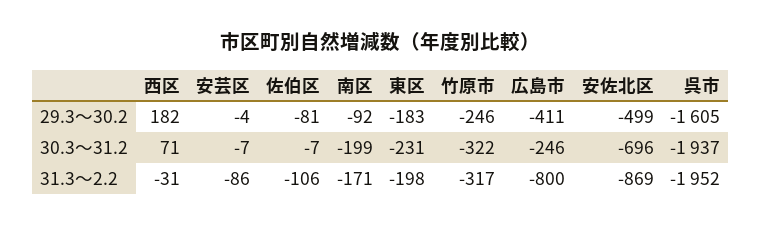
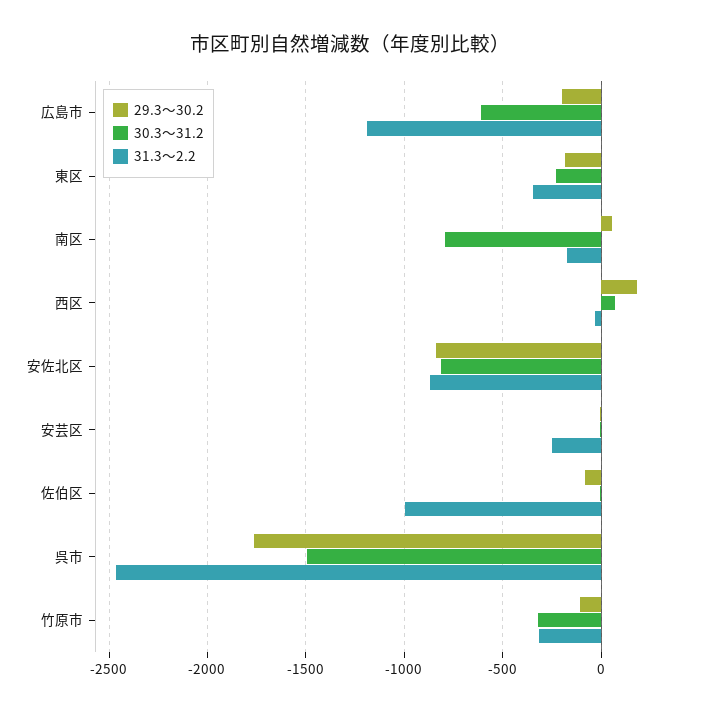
29.3～30.2, 南区: -92 -> 50
29.3～30.2, 竹原市: -246 -> -100
29.3～30.2, 広島市: -411 -> -200
29.3～30.2, 安佐北区: -499 -> -850
29.3～30.2, 呉市: -1605 -> -1750
30.3～31.2, 南区: -199 -> -800
30.3～31.2, 広島市: -246 -> -600
30.3～31.2, 安佐北区: -696 -> -800
30.3～31.2, 呉市: -1937 -> -1500
31.3～2.2, 安芸区: -86 -> -250
31.3～2.2, 佐伯区: -106 -> -1000
31.3～2.2, 東区: -198 -> -350
31.3～2.2, 広島市: -800 -> -1200
31.3～2.2, 呉市: -1952 -> -2450

